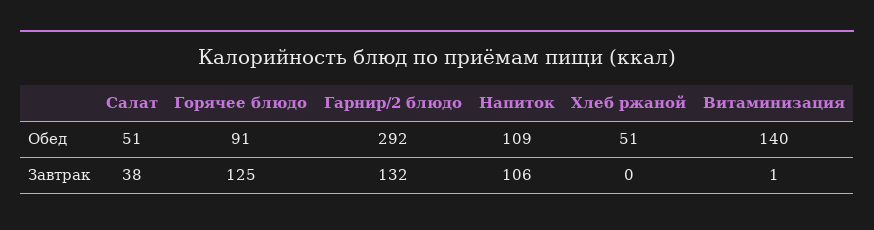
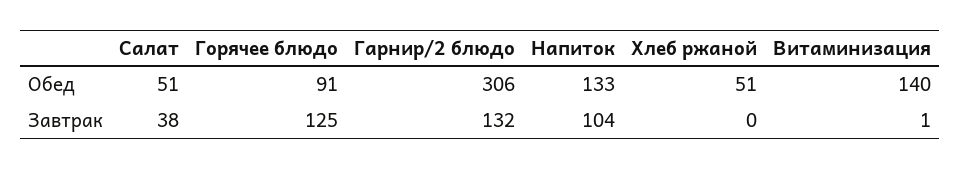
Гарнир/2 блюдо, Обед: 292 -> 306
Напиток, Обед: 109 -> 133
Напиток, Завтрак: 106 -> 104

